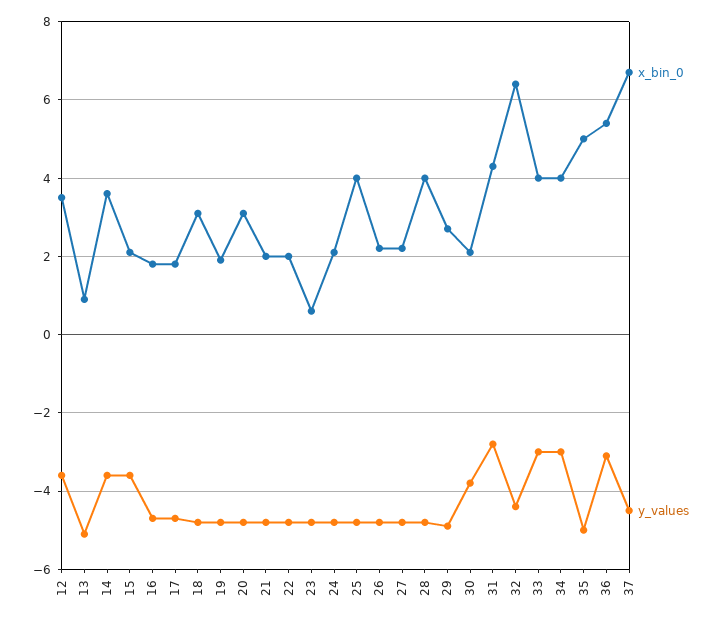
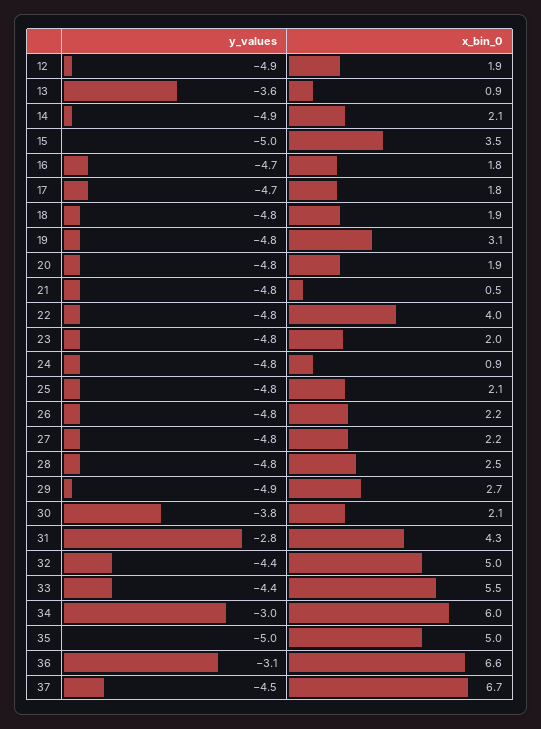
x_bin_0, 12: 3.5 -> 1.9
y_values, 12: -3.5 -> -4.9
y_values, 13: -5 -> -3.6
x_bin_0, 14: 3.5 -> 2.1
y_values, 14: -3.5 -> -4.9
x_bin_0, 15: 2 -> 3.5
y_values, 15: -3.5 -> -5
x_bin_0, 18: 3 -> 1.9
x_bin_0, 19: 2 -> 3.1
x_bin_0, 20: 3 -> 1.9
x_bin_0, 21: 2 -> 0.5
x_bin_0, 22: 2 -> 4
x_bin_0, 23: 0.5 -> 2
x_bin_0, 24: 2 -> 0.9
x_bin_0, 25: 4 -> 2.1
x_bin_0, 28: 4 -> 2.5
x_bin_0, 32: 6.5 -> 5
x_bin_0, 33: 4 -> 5.5
y_values, 33: -3 -> -4.4
x_bin_0, 34: 4 -> 6
x_bin_0, 36: 5.5 -> 6.6

